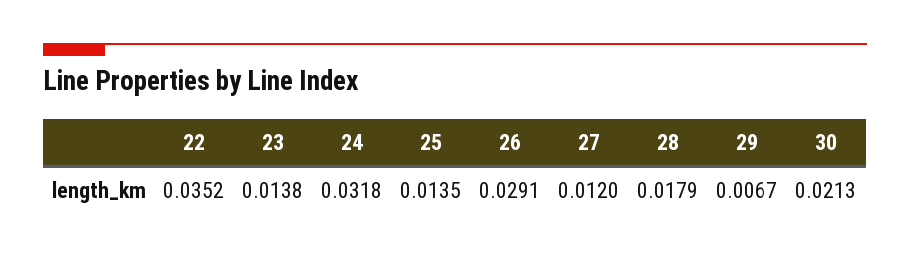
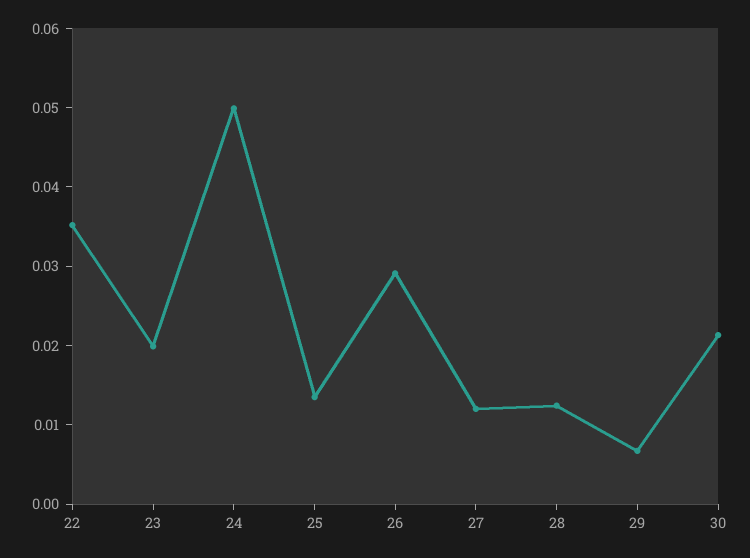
23: 0.0138 -> 0.02
24: 0.0318 -> 0.05
28: 0.0179 -> 0.012

